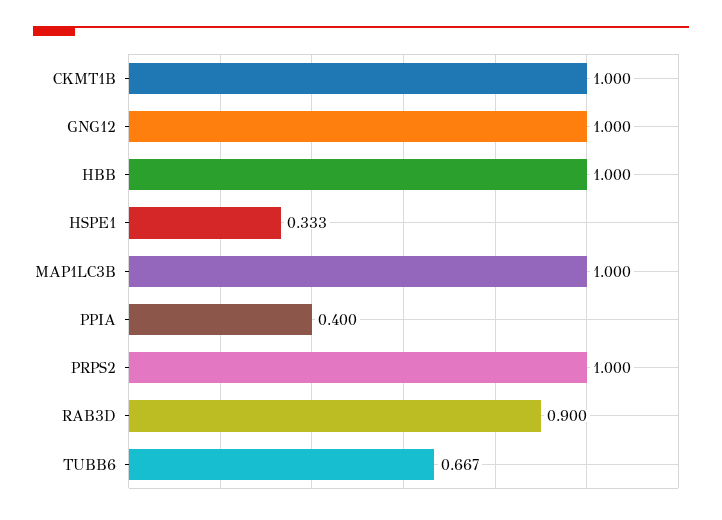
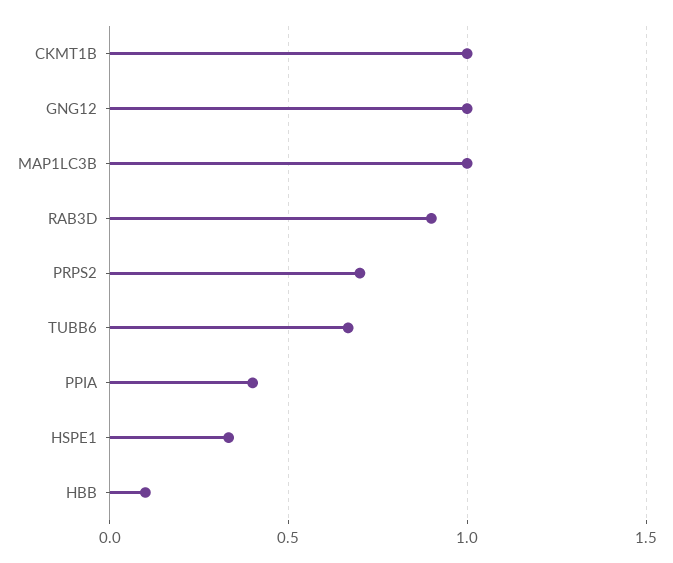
HBB: 1 -> 0.1
PRPS2: 1 -> 0.7

